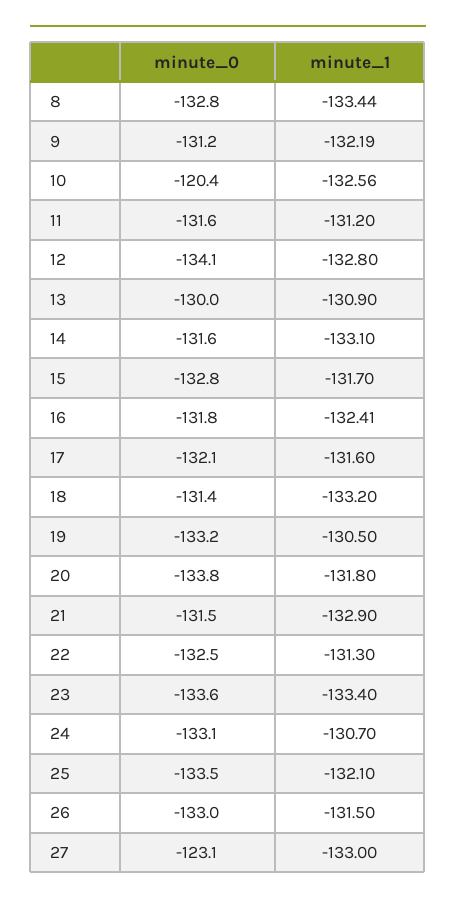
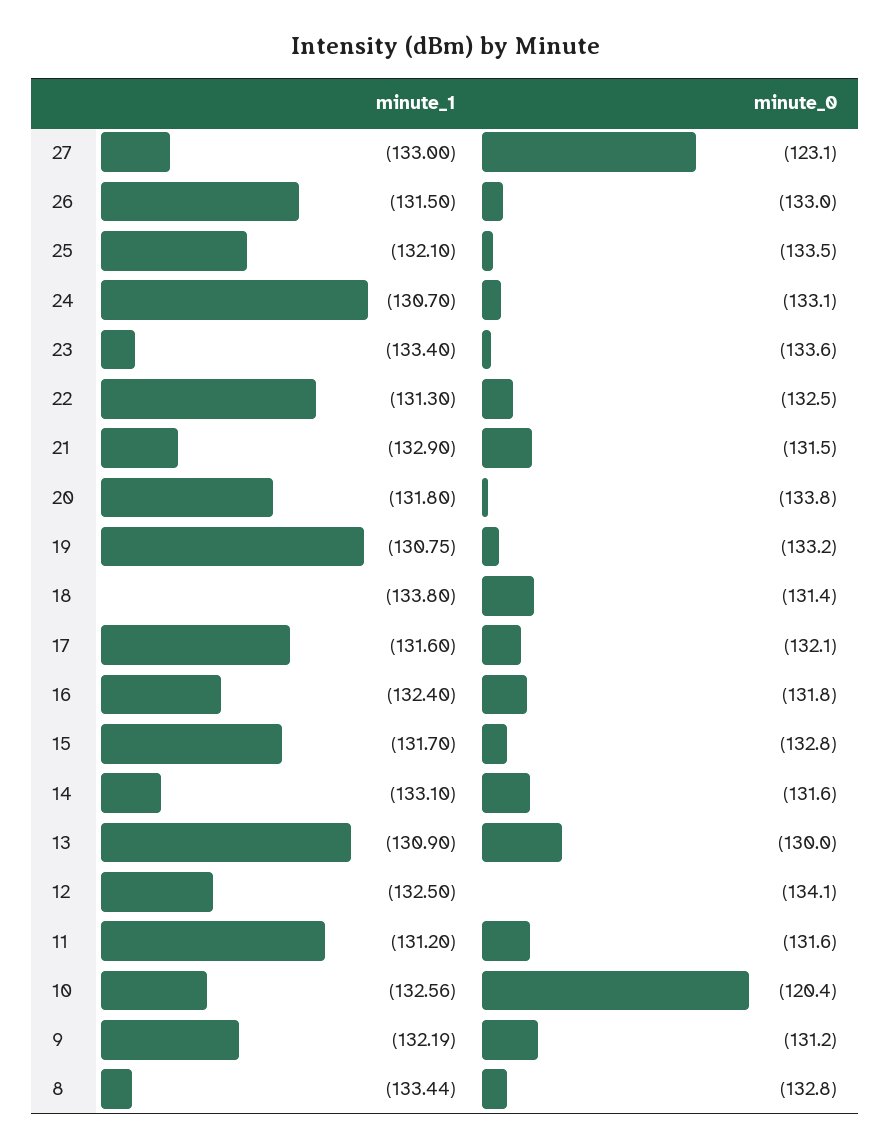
minute_1, 12: -132.8 -> -132.5
minute_1, 16: -132.41 -> -132.4
minute_1, 18: -133.2 -> -133.8
minute_1, 19: -130.5 -> -130.75

